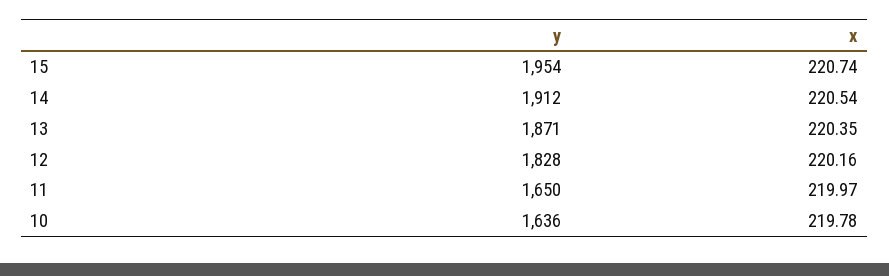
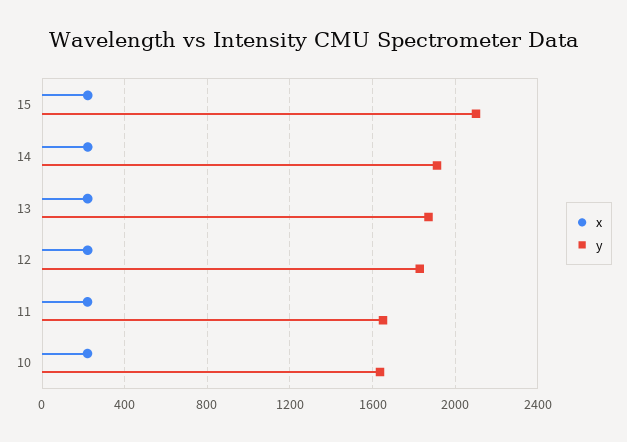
y, 15: 1954 -> 2100

